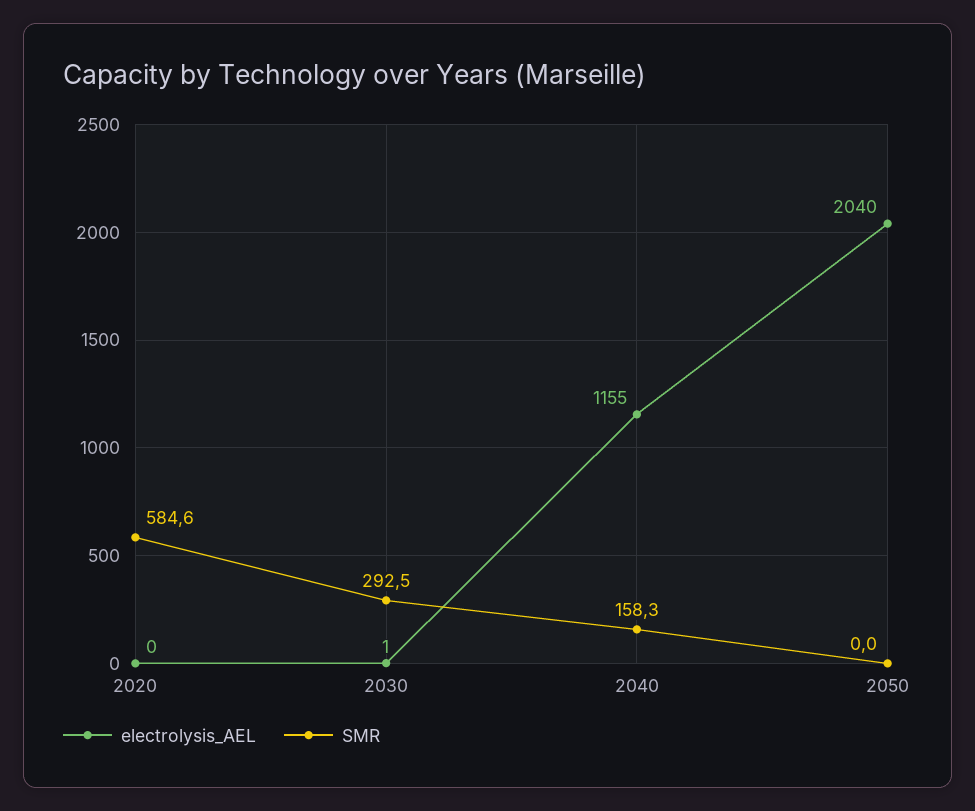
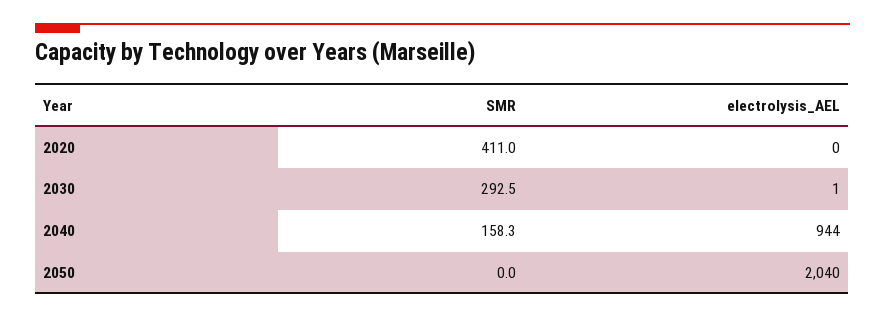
SMR, 2020: 584.6 -> 411
electrolysis_AEL, 2040: 1155 -> 944

